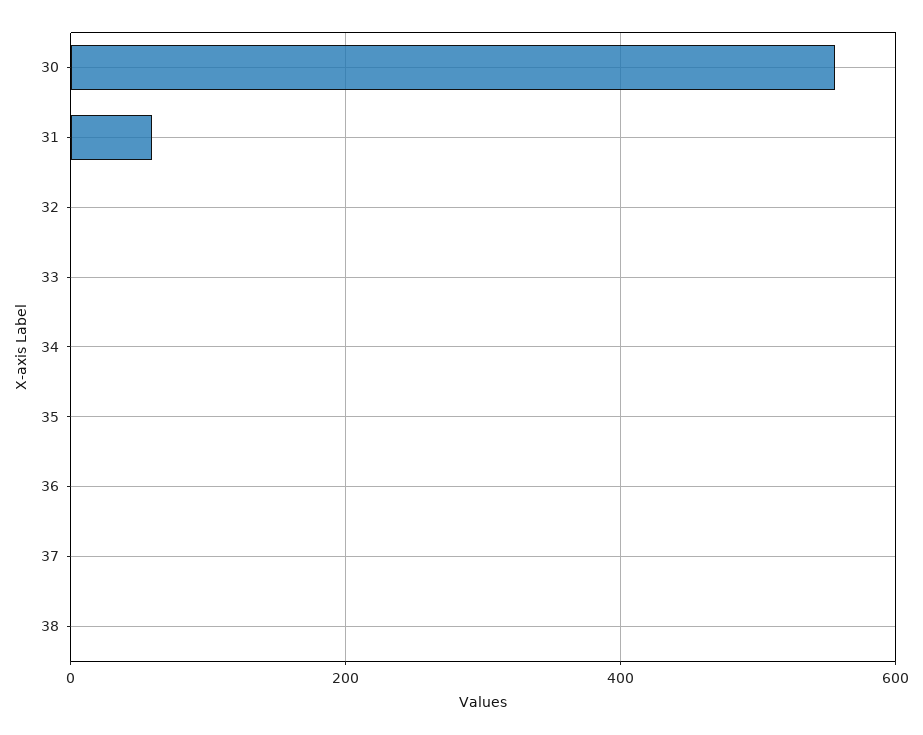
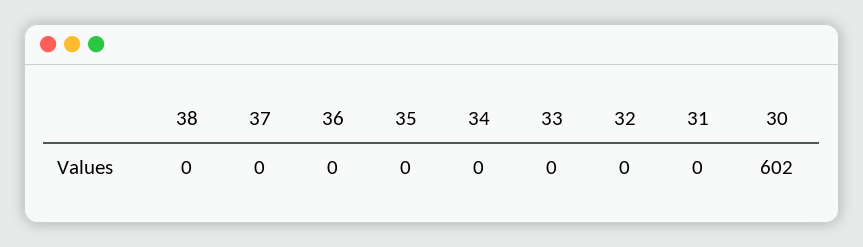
30: 560 -> 602
31: 60 -> 0

